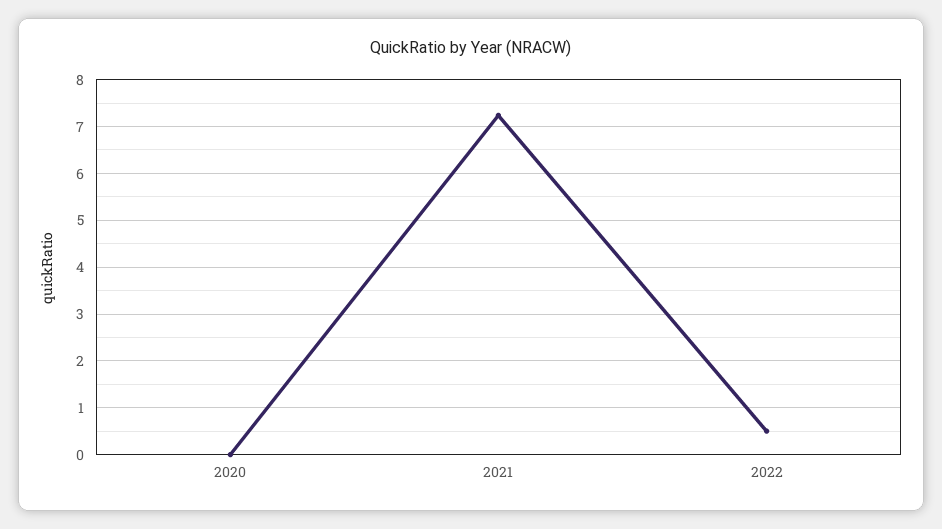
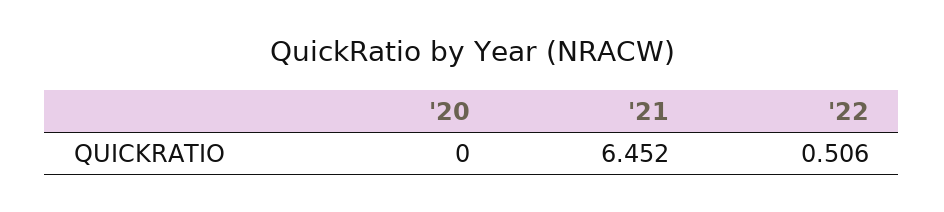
2021: 7.2 -> 6.452

